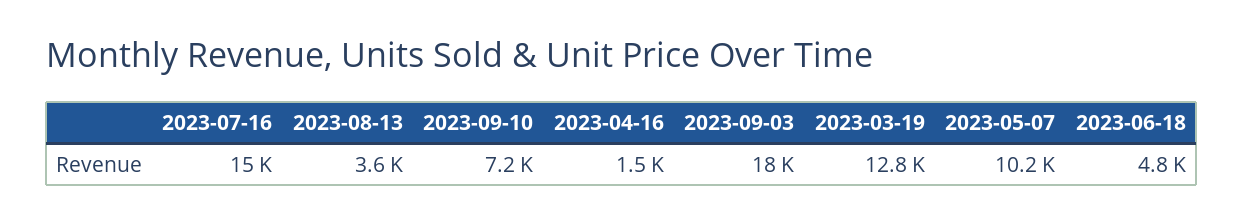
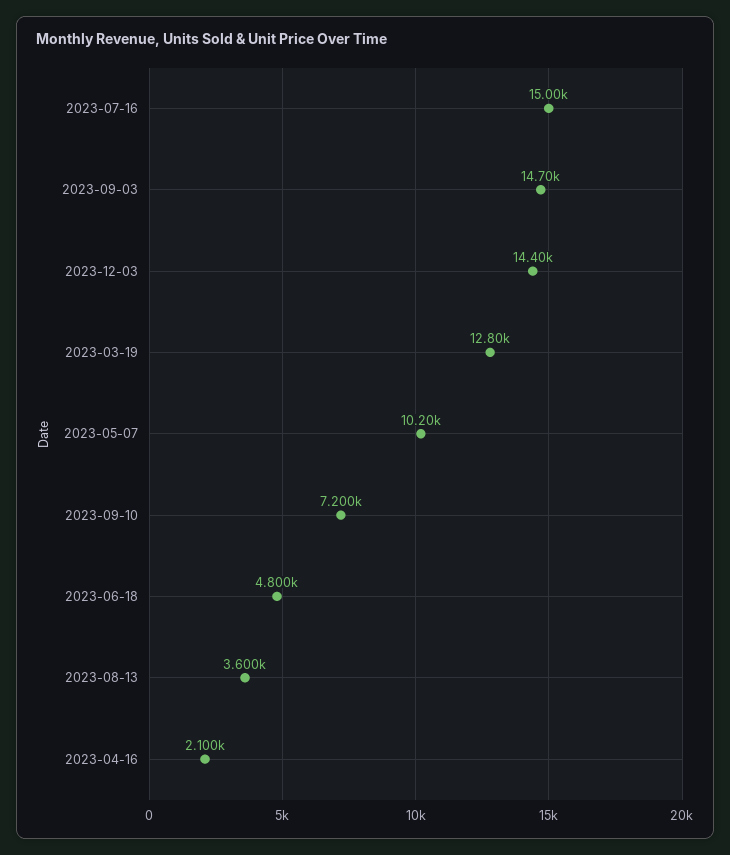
2023-04-16: 1500 -> 2100
2023-09-03: 18000 -> 14700
2023-12-03: none -> 14400

